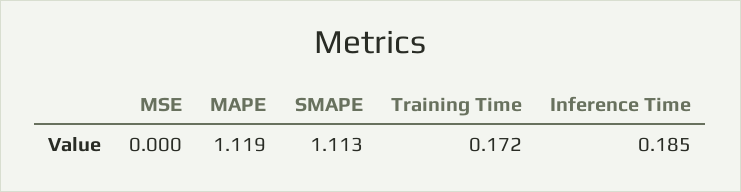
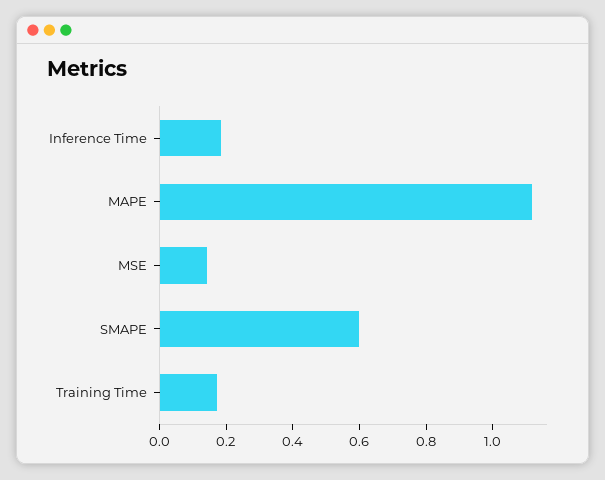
MSE: 0 -> 0.15
SMAPE: 1.113 -> 0.6

